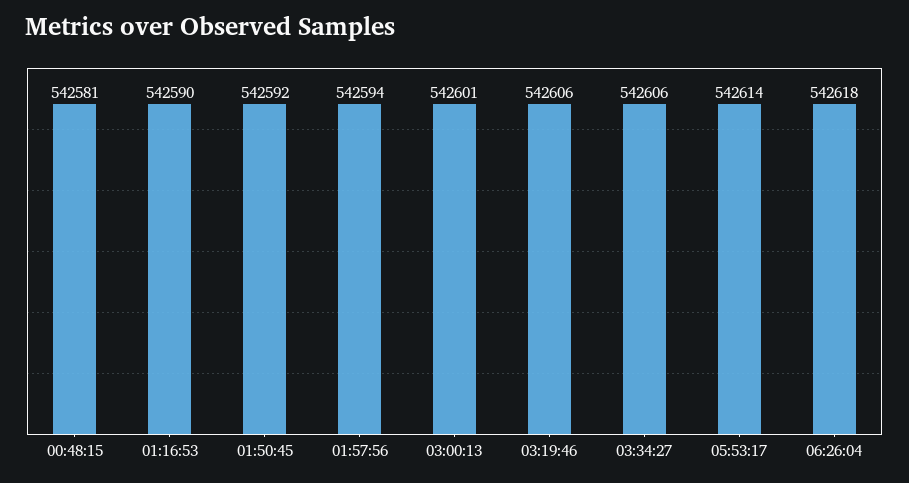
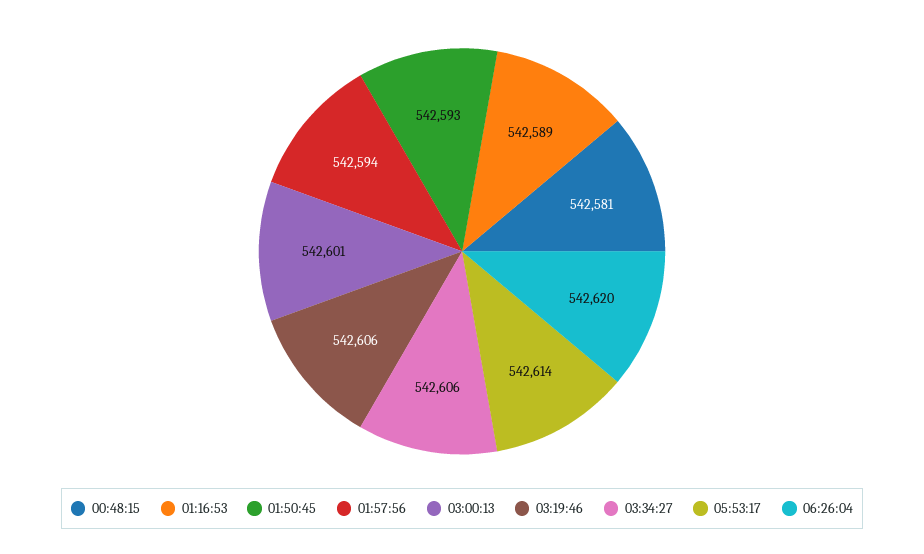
01:16:53: 542590 -> 542589
01:50:45: 542592 -> 542593
06:26:04: 542618 -> 542620

